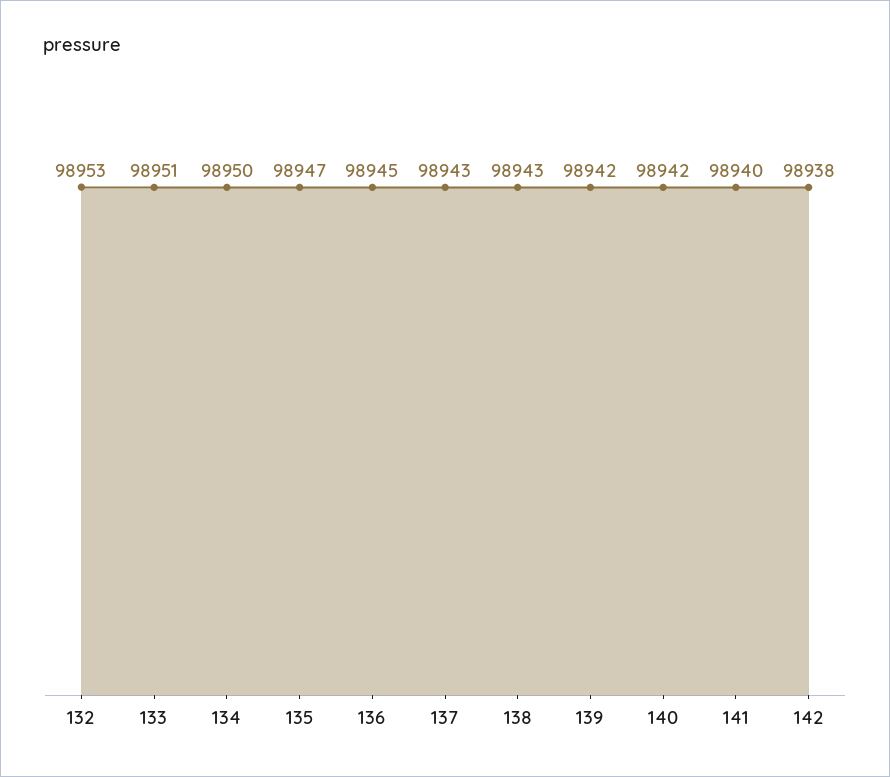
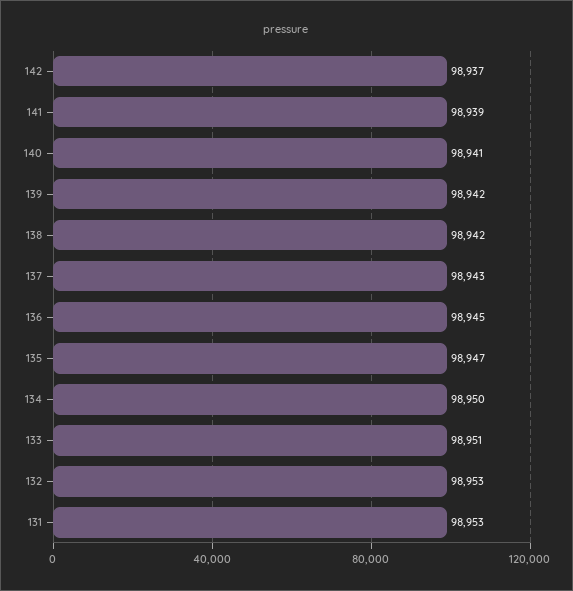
138: 98943 -> 98942
140: 98942 -> 98941
141: 98940 -> 98939
142: 98938 -> 98937
131: none -> 98953

